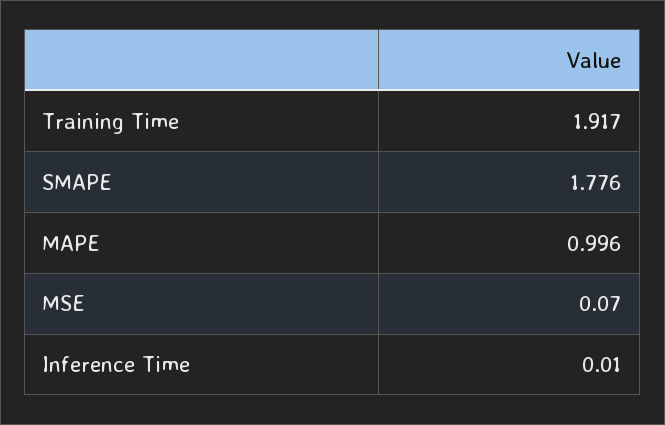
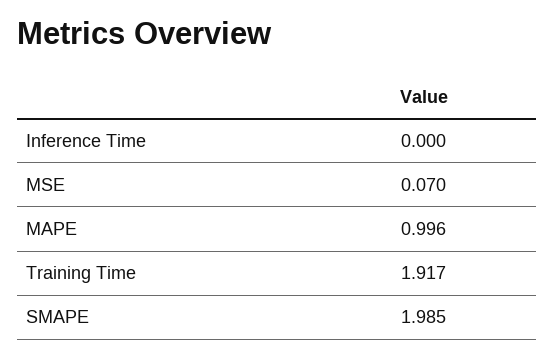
SMAPE: 1.776 -> 1.985
Inference Time: 0.01 -> 0

